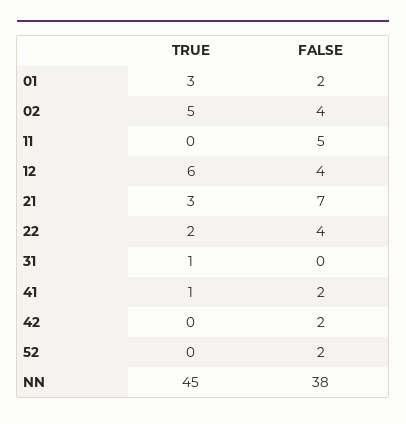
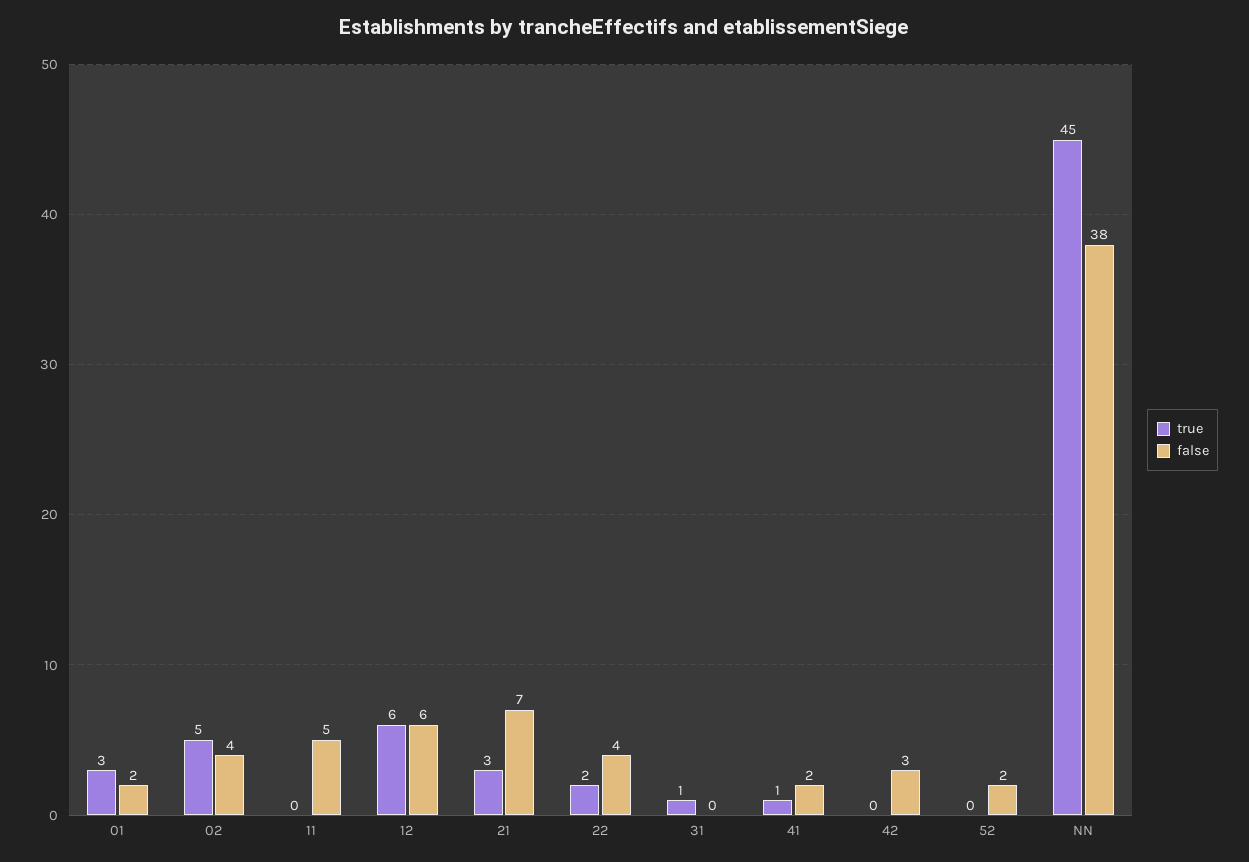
FALSE, 12: 4 -> 6
FALSE, 42: 2 -> 3

